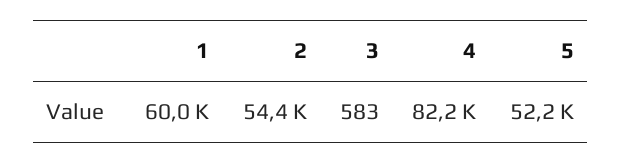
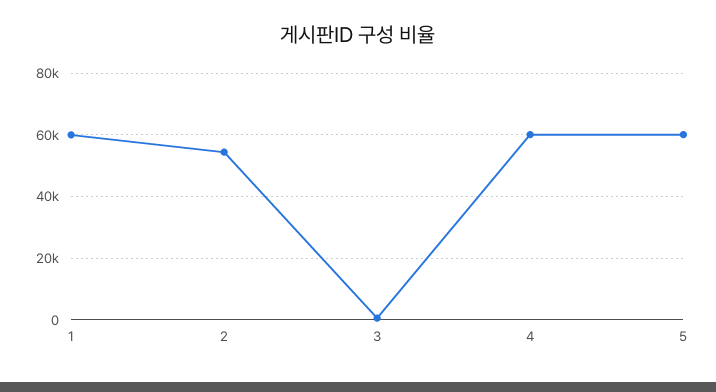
4: 82200 -> 60000
5: 52200 -> 60000

